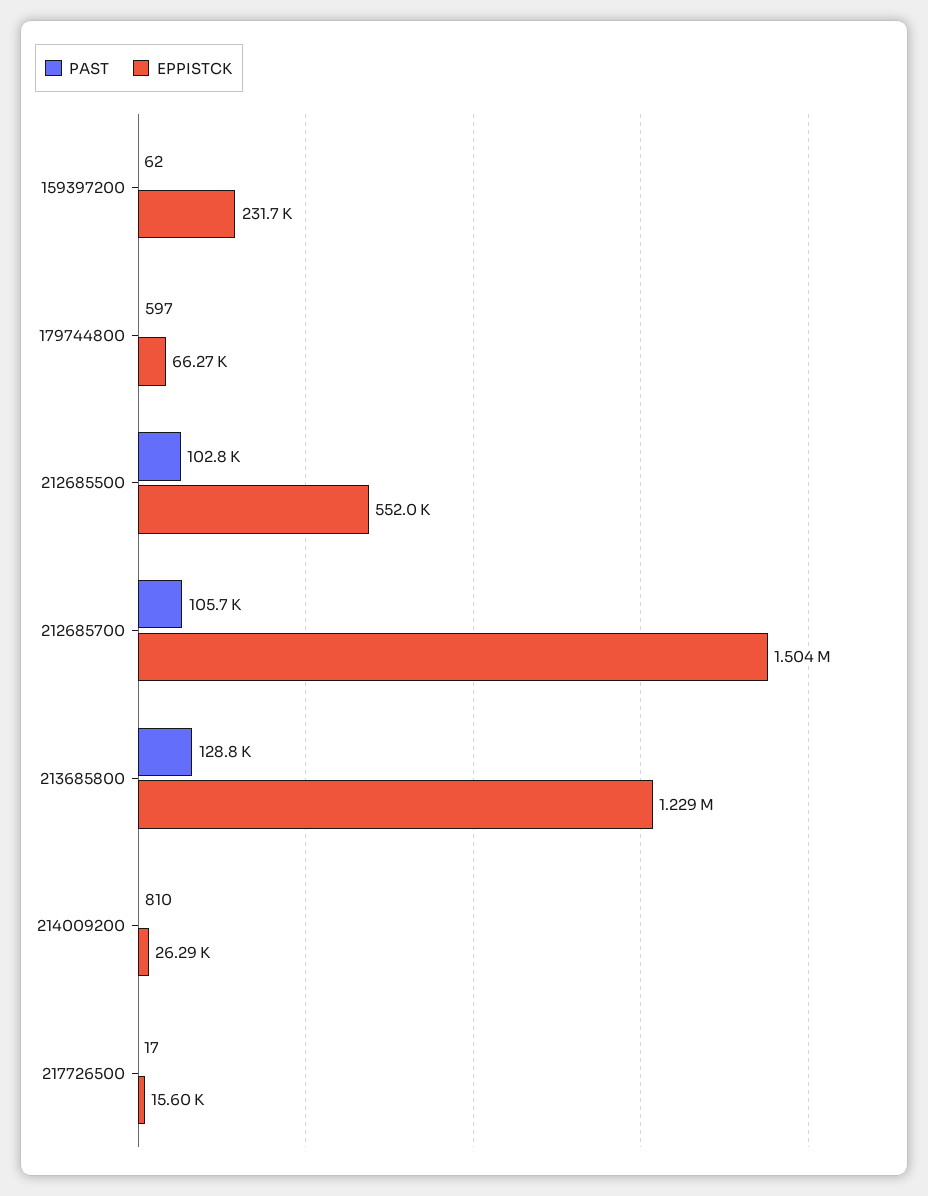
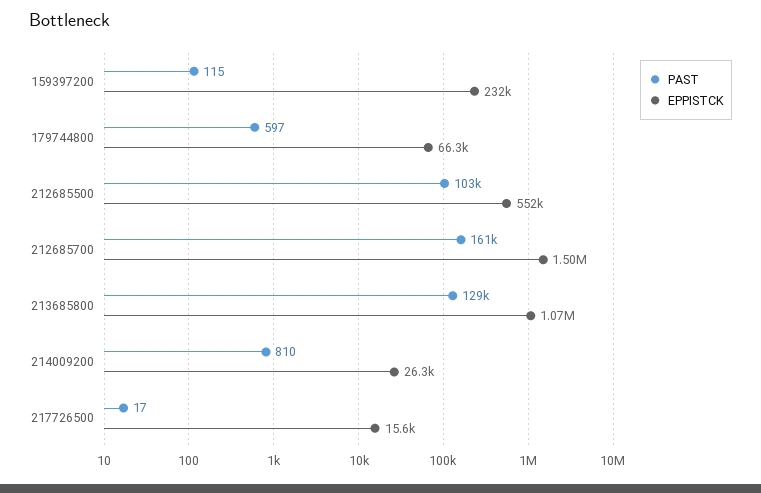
PAST, 159397200: 62 -> 115
PAST, 212685700: 105700 -> 161000
EPPISTCK, 213685800: 1229000 -> 1070000

